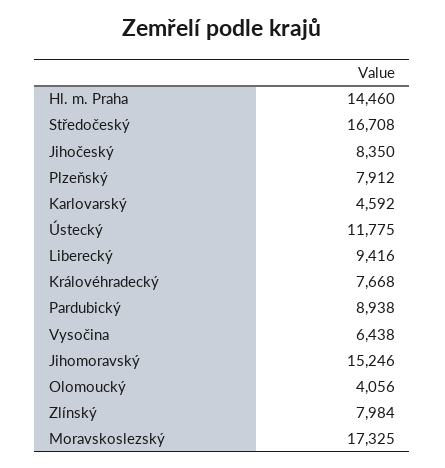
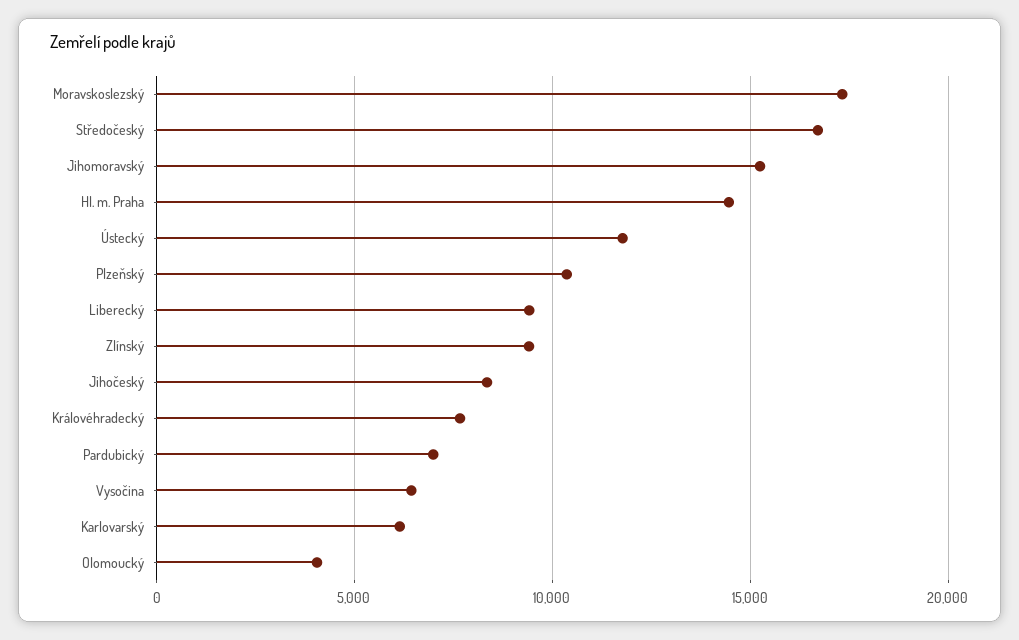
Plzeňský: 7912 -> 10500
Karlovarský: 4592 -> 6000
Pardubický: 8938 -> 7000
Zlínský: 7984 -> 9500

